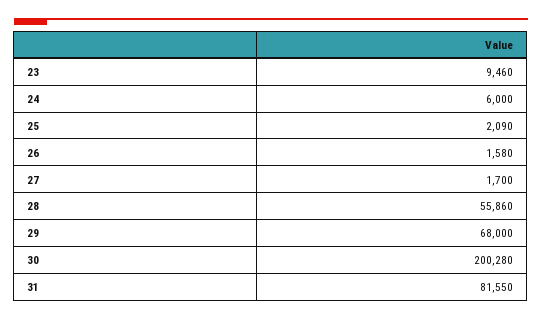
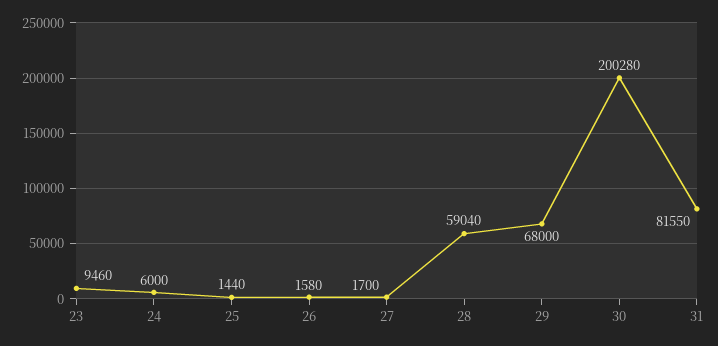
25: 2090 -> 1440
28: 55860 -> 59040

